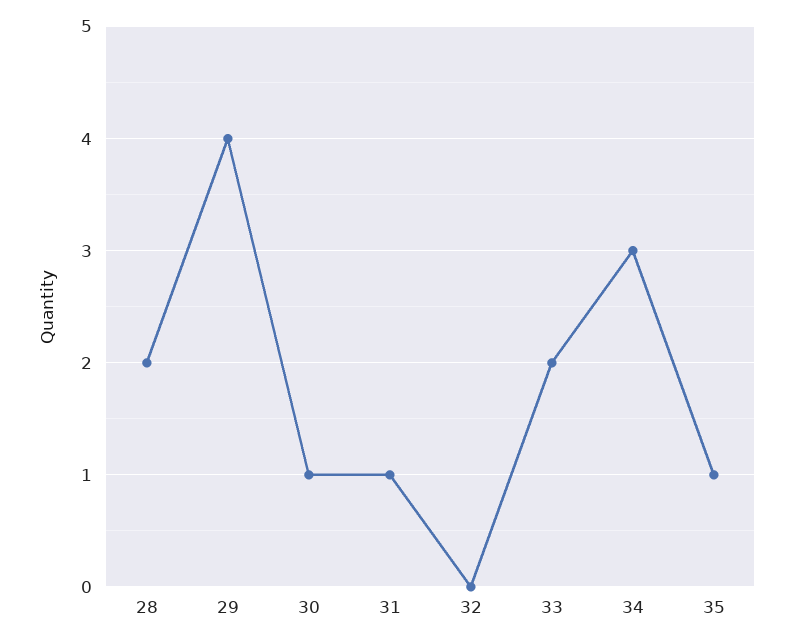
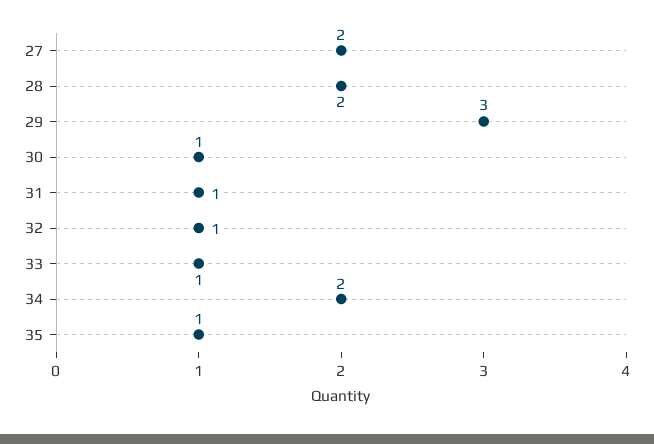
29: 4 -> 3
32: 0 -> 1
33: 2 -> 1
34: 3 -> 2
27: none -> 2

